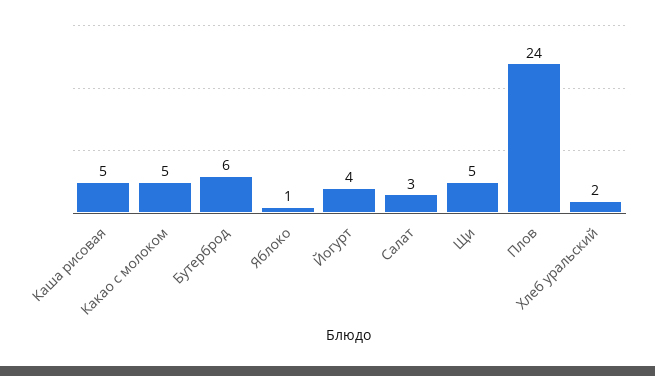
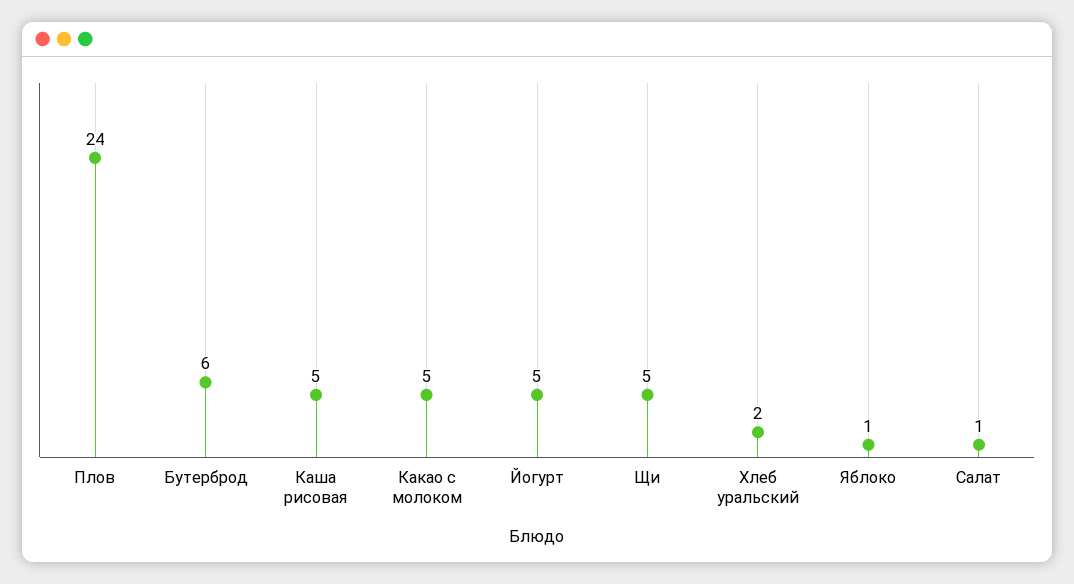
Йогурт: 4 -> 5
Салат: 3 -> 1

